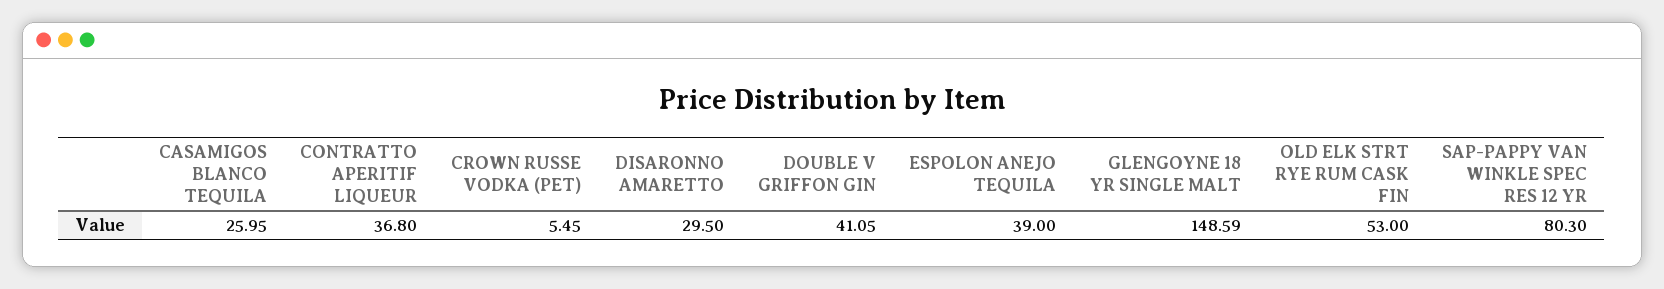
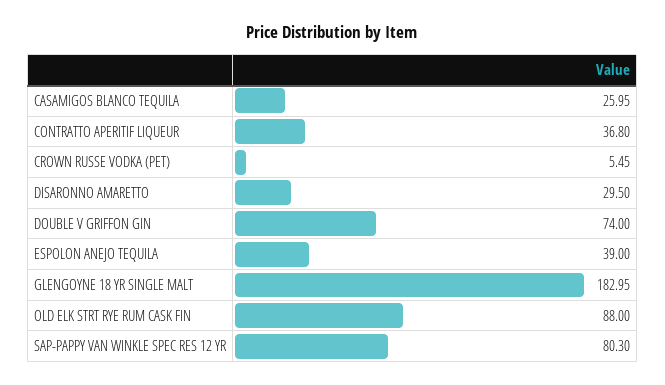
DOUBLE V GRIFFON GIN: 41.05 -> 74
GLENGOYNE 18 YR SINGLE MALT: 148.59 -> 182.95
OLD ELK STRT RYE RUM CASK FIN: 53 -> 88

